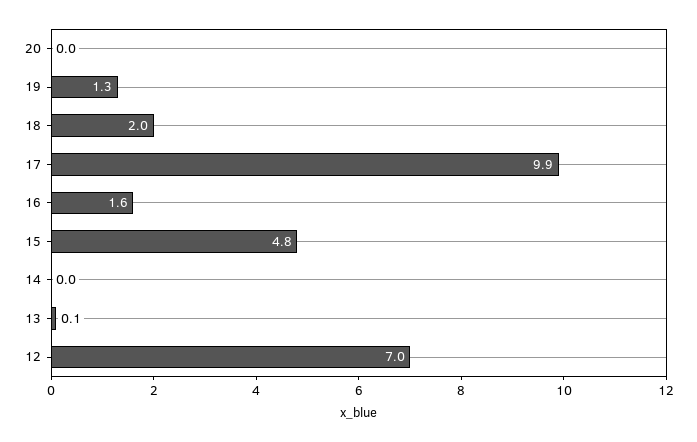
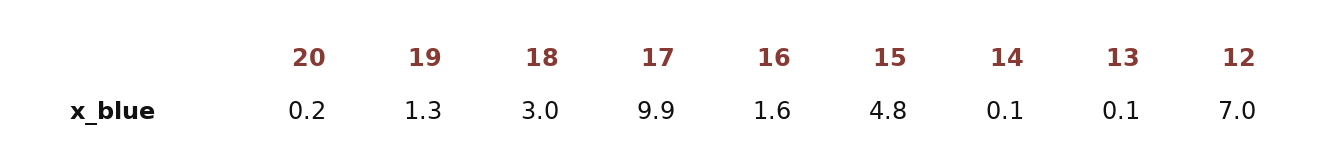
20: 0 -> 0.2
18: 2 -> 3
14: 0 -> 0.1

